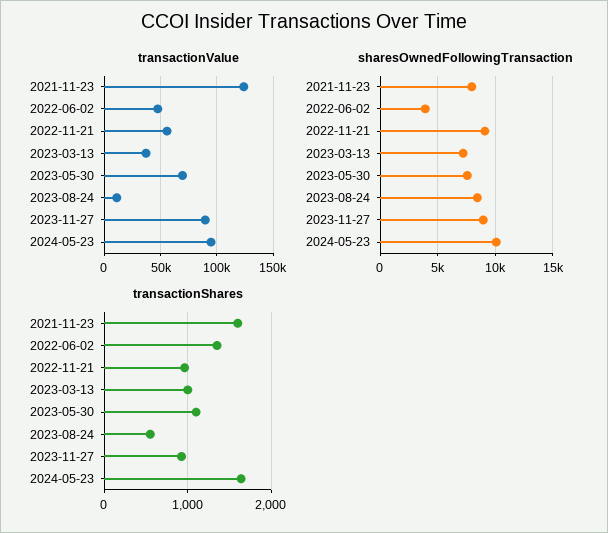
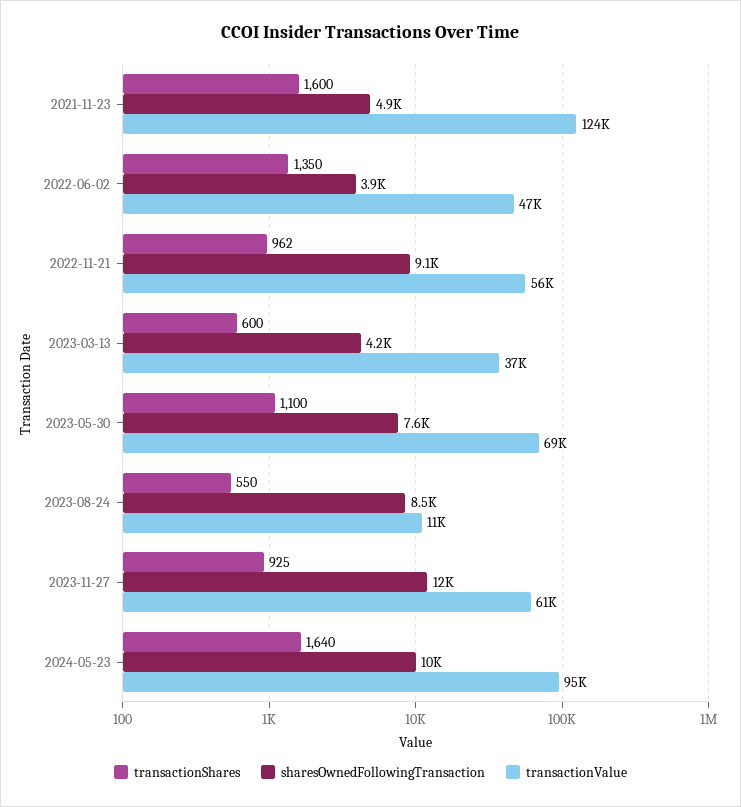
transactionValue, 2023-11-27: 90000 -> 61000
sharesOwnedFollowingTransaction, 2021-11-23: 8000 -> 4900
sharesOwnedFollowingTransaction, 2023-03-13: 7000 -> 4200
sharesOwnedFollowingTransaction, 2023-11-27: 9000 -> 12000
transactionShares, 2023-03-13: 1000 -> 600

